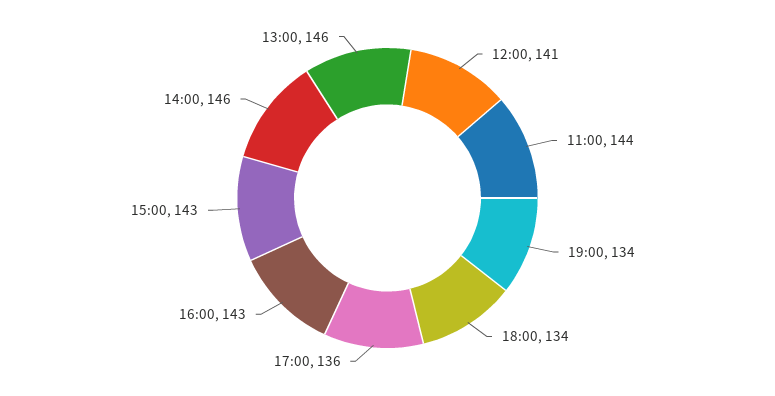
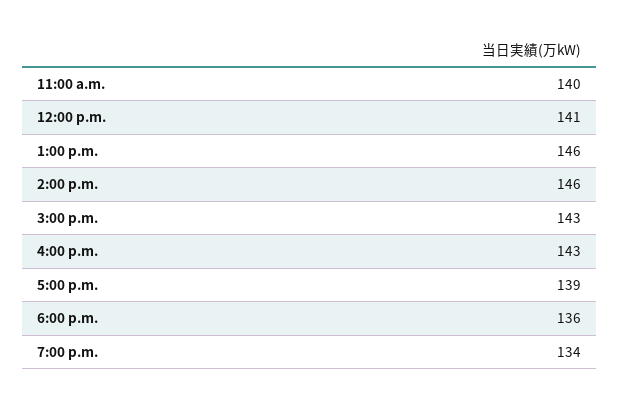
11:00: 144 -> 140
18:00: 134 -> 136
17:00: 136 -> 139

